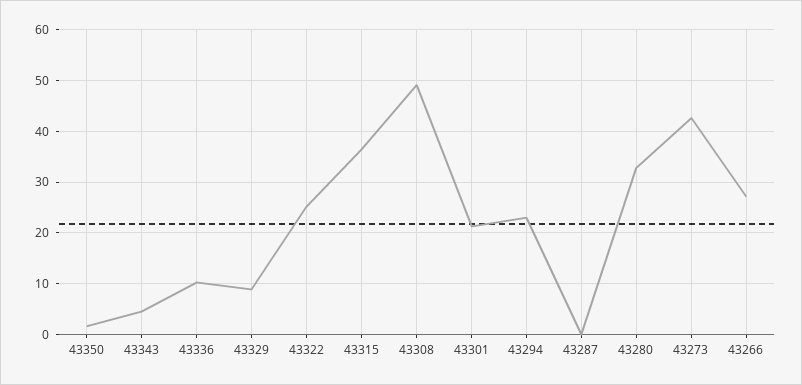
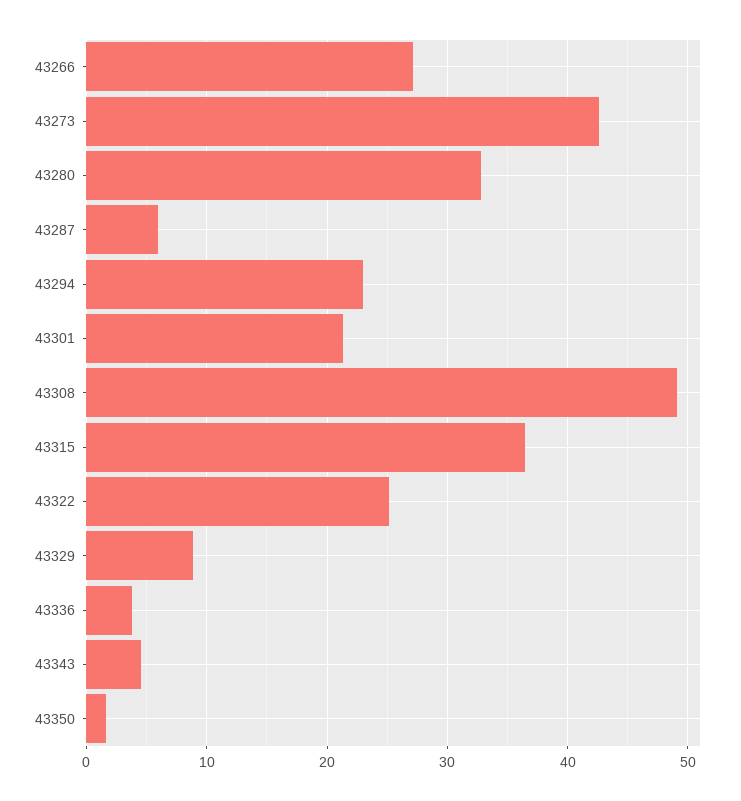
43336: 10 -> 4
43287: 0 -> 6

